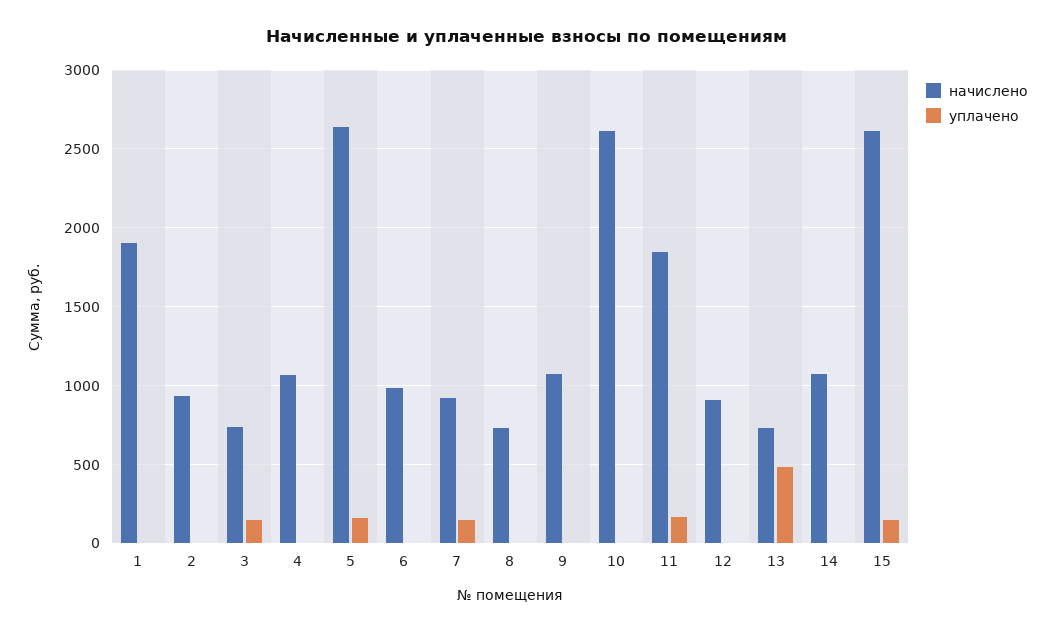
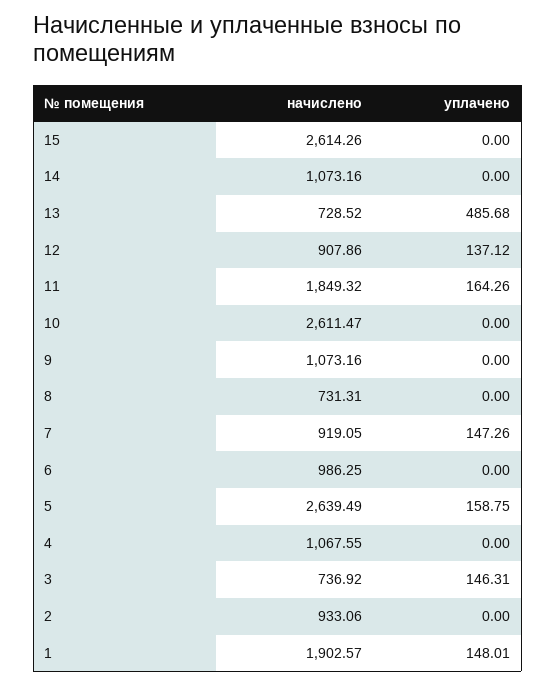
уплачено, 1: 0 -> 148.01
уплачено, 12: 0 -> 137.12
уплачено, 15: 150 -> 0

